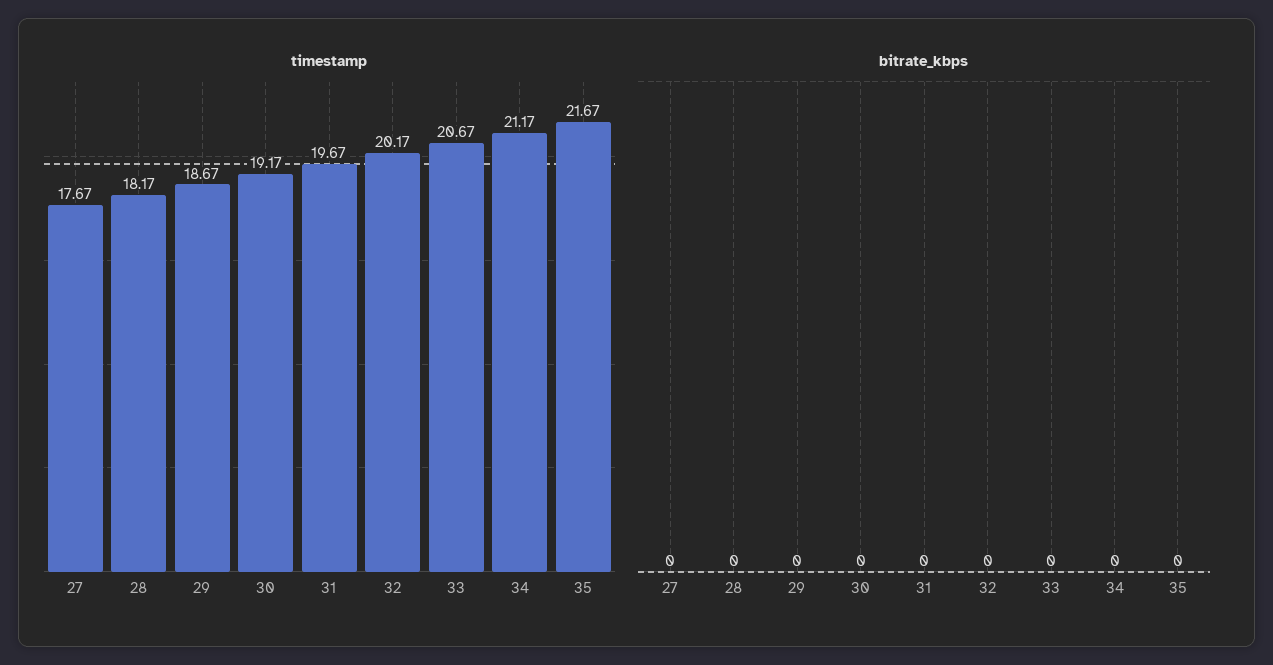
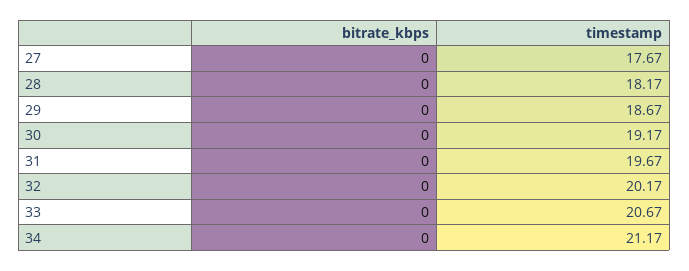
timestamp, 35: 21.67 -> none
bitrate_kbps, 35: 0 -> none

